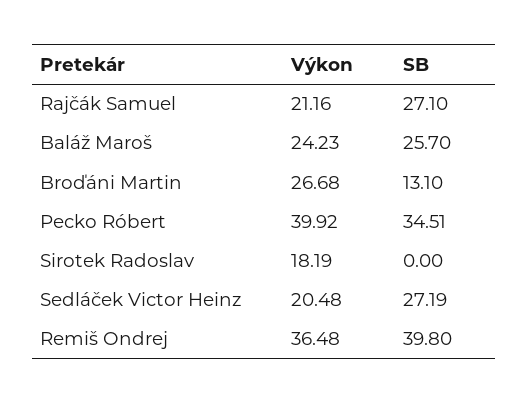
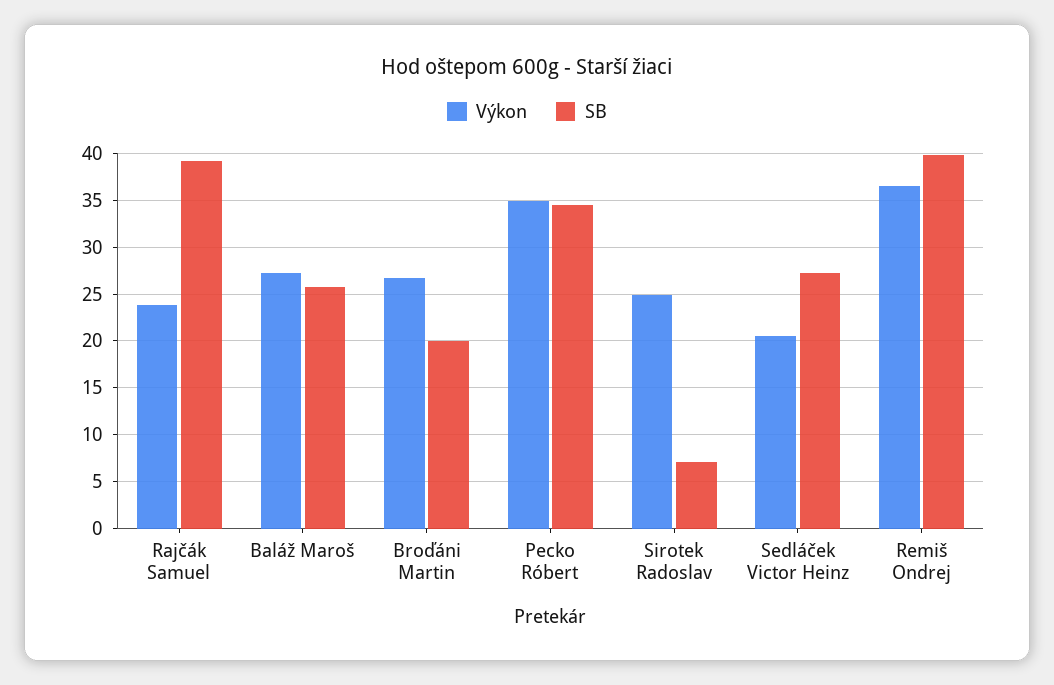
Výkon, Rajčák Samuel: 21.16 -> 24
SB, Rajčák Samuel: 27.1 -> 39
Výkon, Baláž Maroš: 24.23 -> 27
SB, Broďáni Martin: 13.1 -> 20
Výkon, Pecko Róbert: 39.92 -> 35
Výkon, Sirotek Radoslav: 18.19 -> 25
SB, Sirotek Radoslav: 0 -> 7

